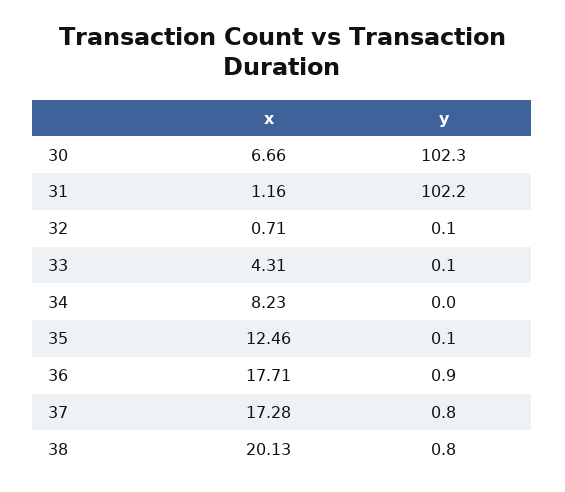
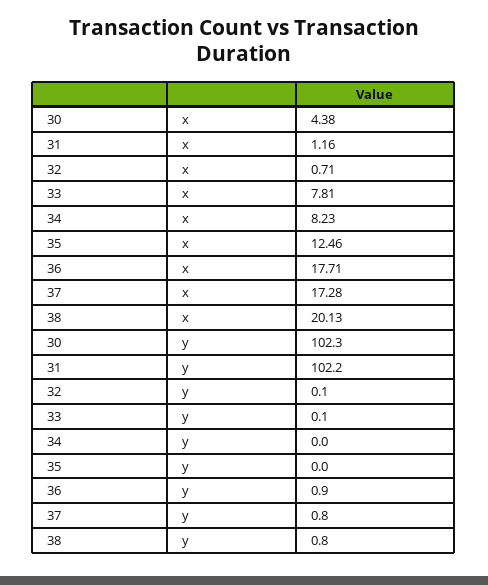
x, 30: 6.66 -> 4.38
x, 33: 4.31 -> 7.81
y, 35: 0.1 -> 0

